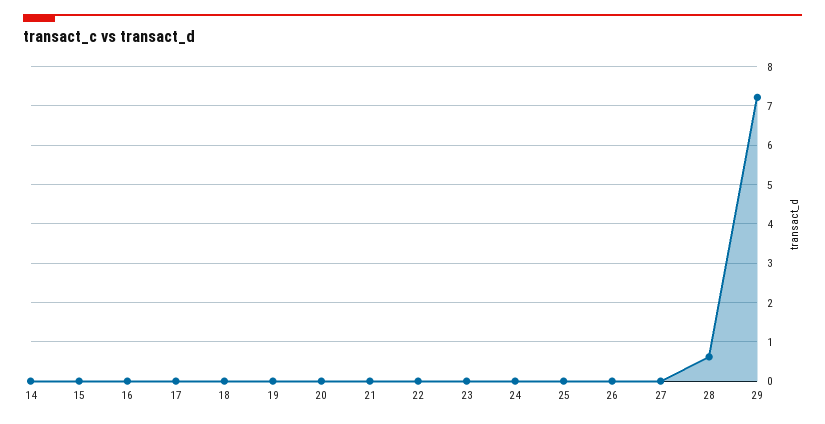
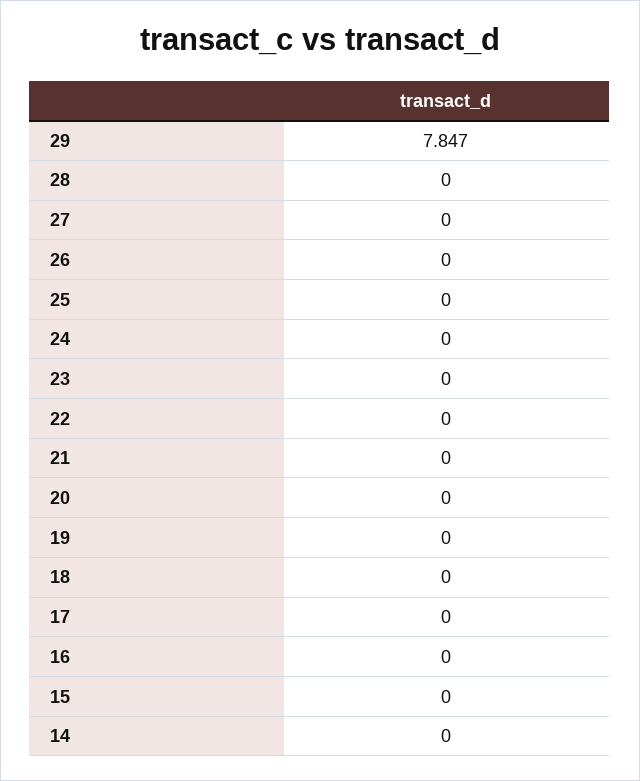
28: 0.6 -> 0
29: 7.2 -> 7.847

